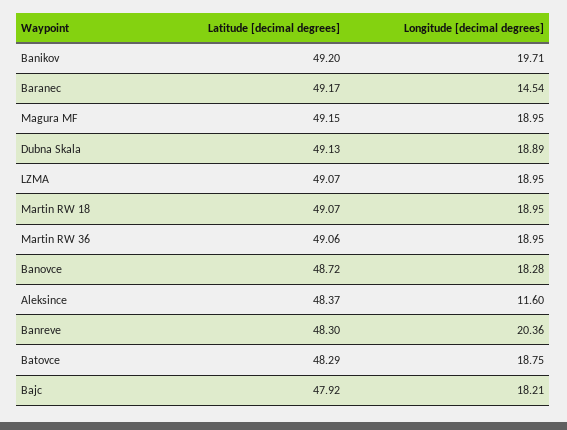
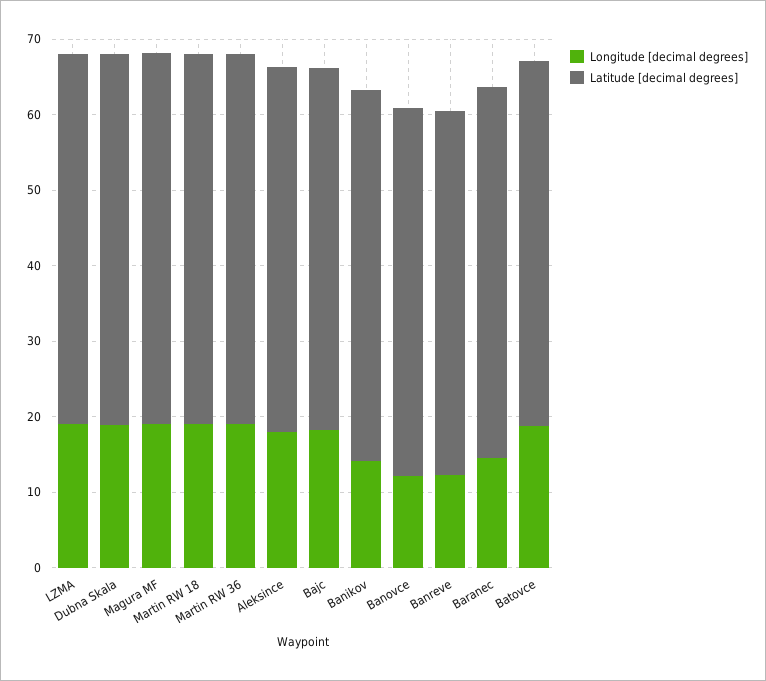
Longitude [decimal degrees], Banikov: 19.71 -> 14
Longitude [decimal degrees], Banovce: 18.28 -> 12
Longitude [decimal degrees], Aleksince: 11.6 -> 18
Longitude [decimal degrees], Banreve: 20.36 -> 12

